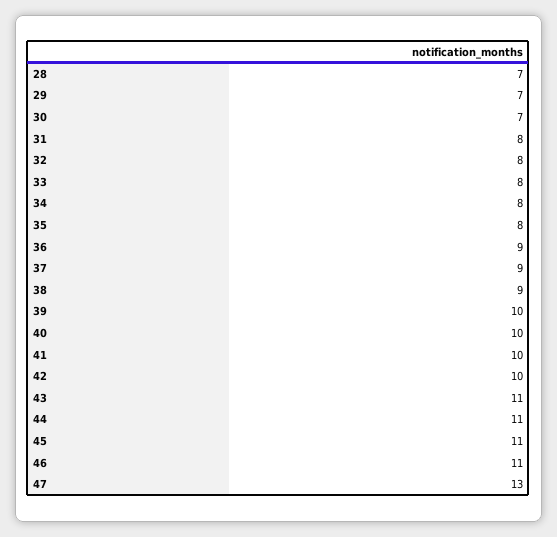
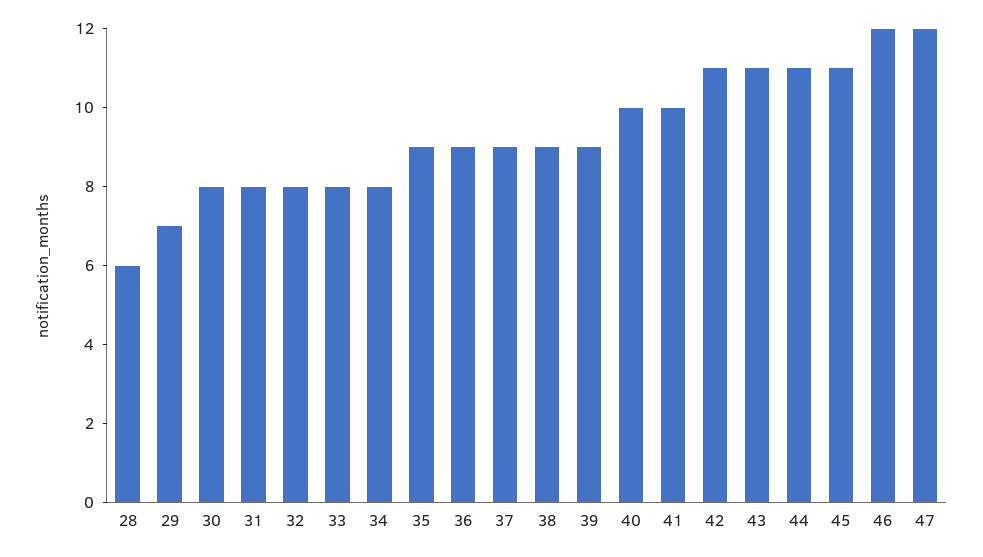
28: 7 -> 6
30: 7 -> 8
35: 8 -> 9
39: 10 -> 9
42: 10 -> 11
46: 11 -> 12
47: 13 -> 12

